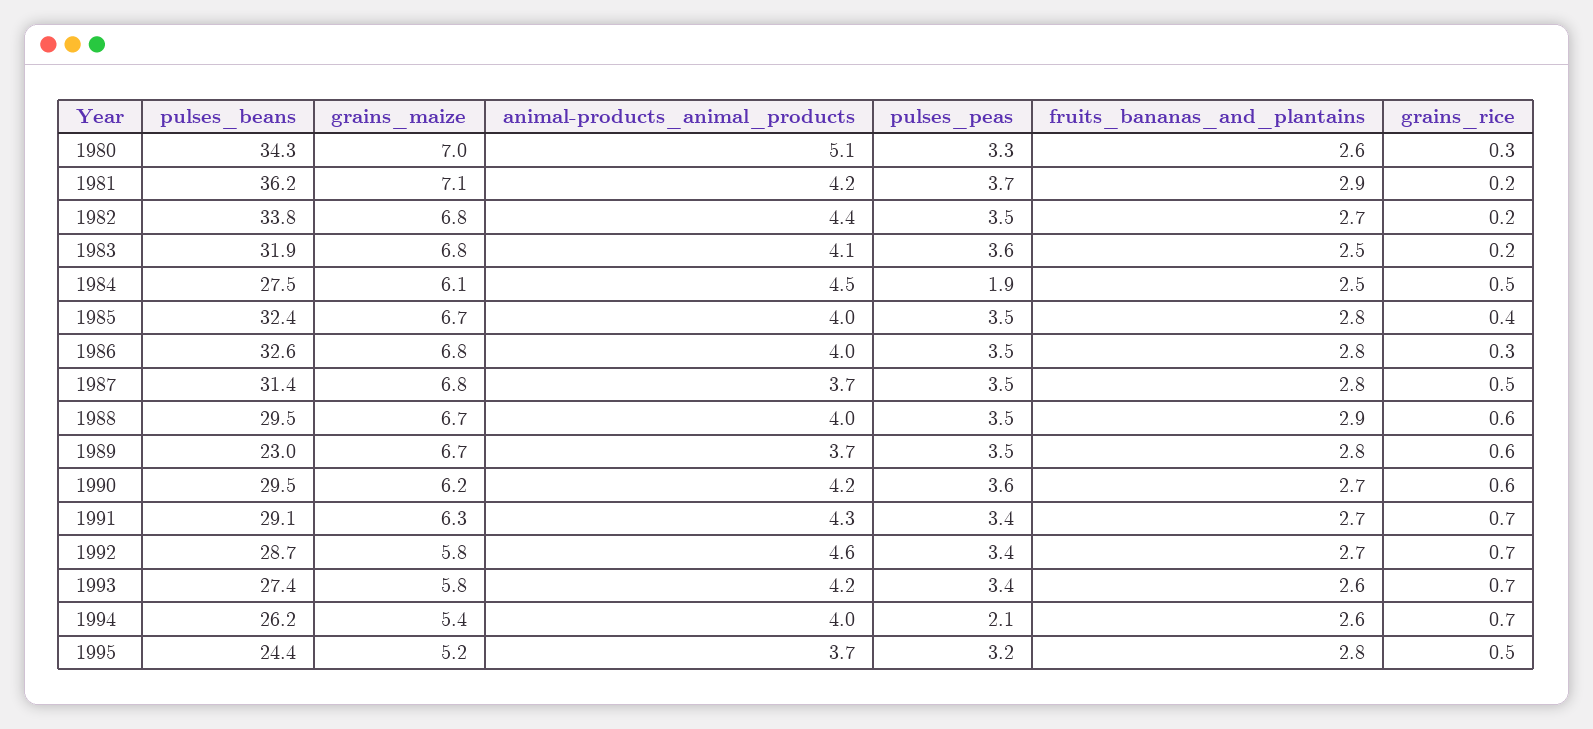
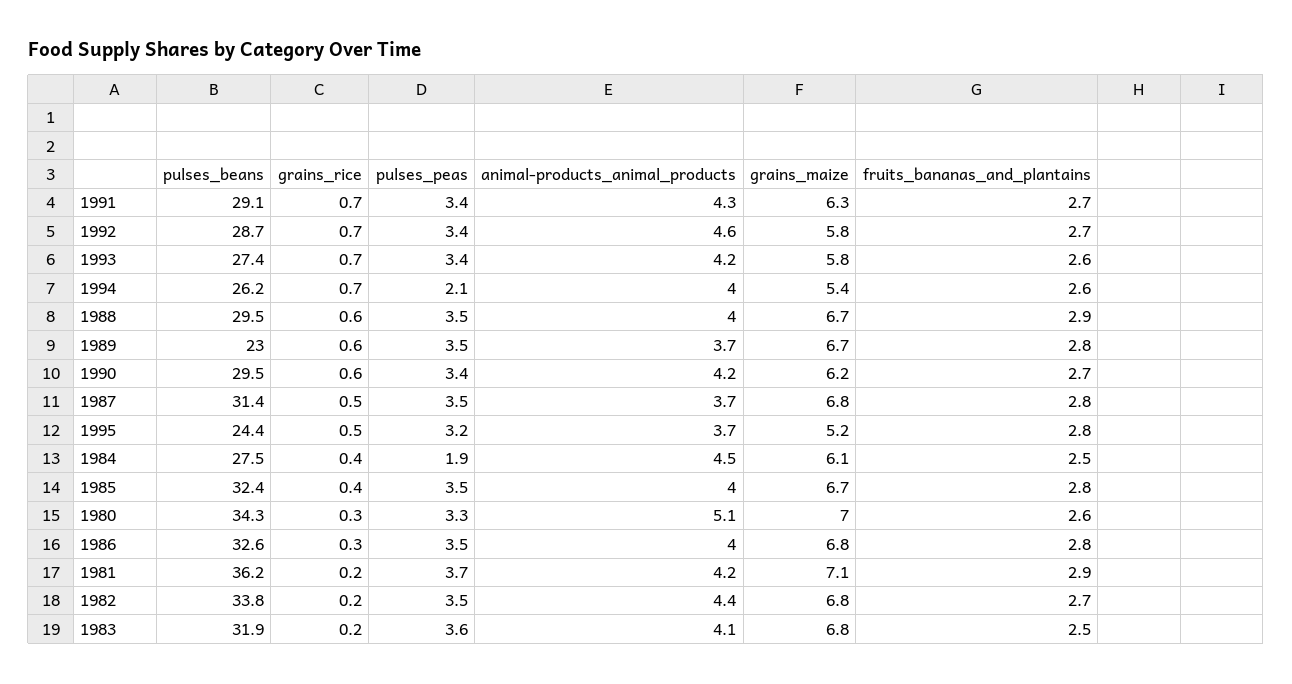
grains_rice, 1984: 0.5 -> 0.4
pulses_peas, 1990: 3.6 -> 3.4

